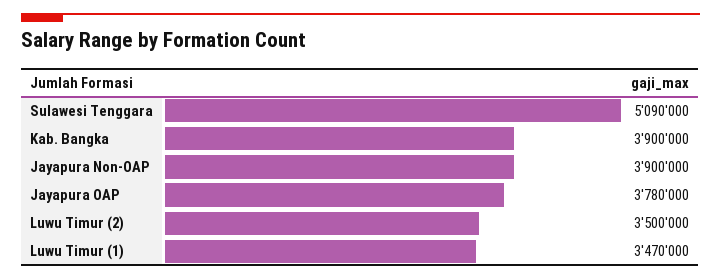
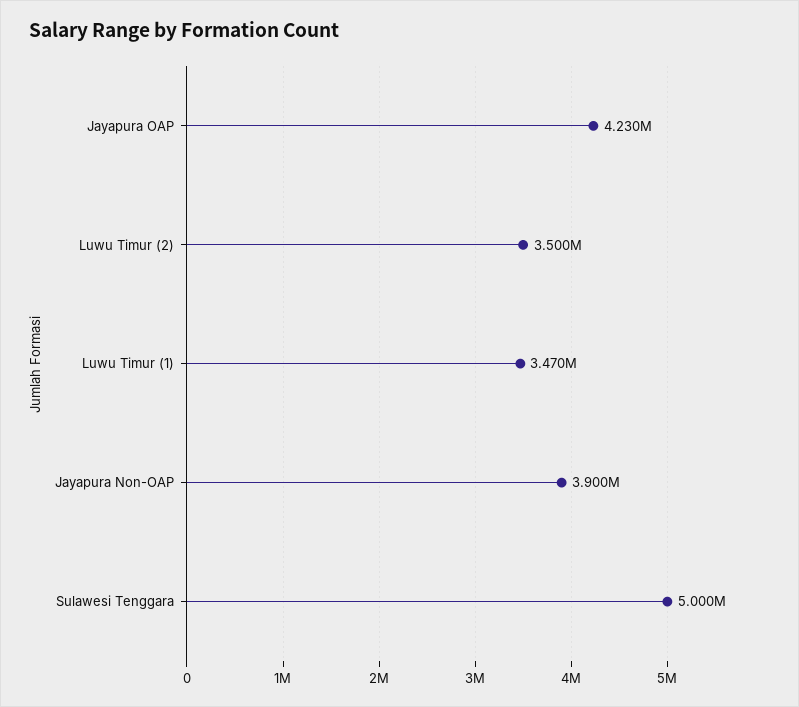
Sulawesi Tenggara: 5090000 -> 5000000
Kab. Bangka: 3900000 -> none
Jayapura OAP: 3780000 -> 4230000

